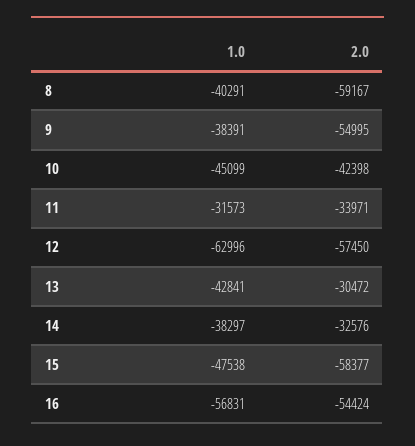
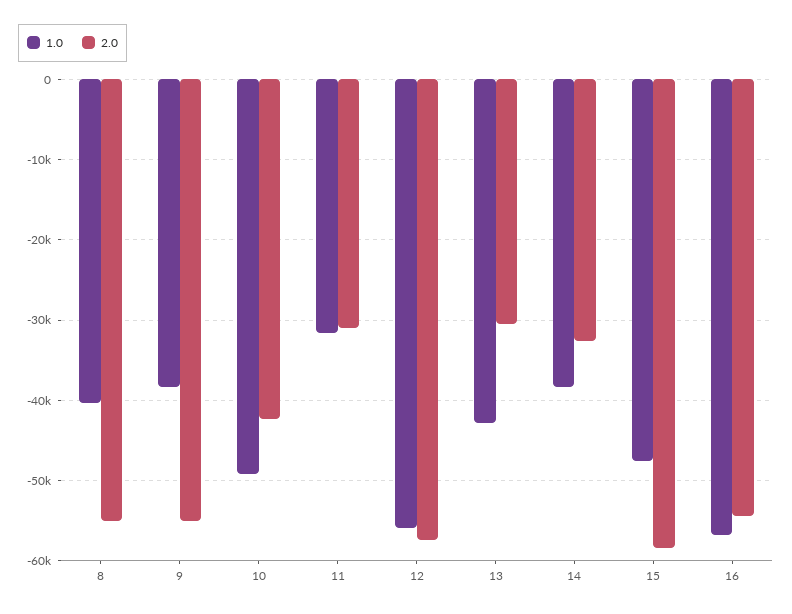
2.0, 8: -59167 -> -55000
1.0, 10: -45099 -> -49000
2.0, 11: -33971 -> -31000
1.0, 12: -62996 -> -56000

